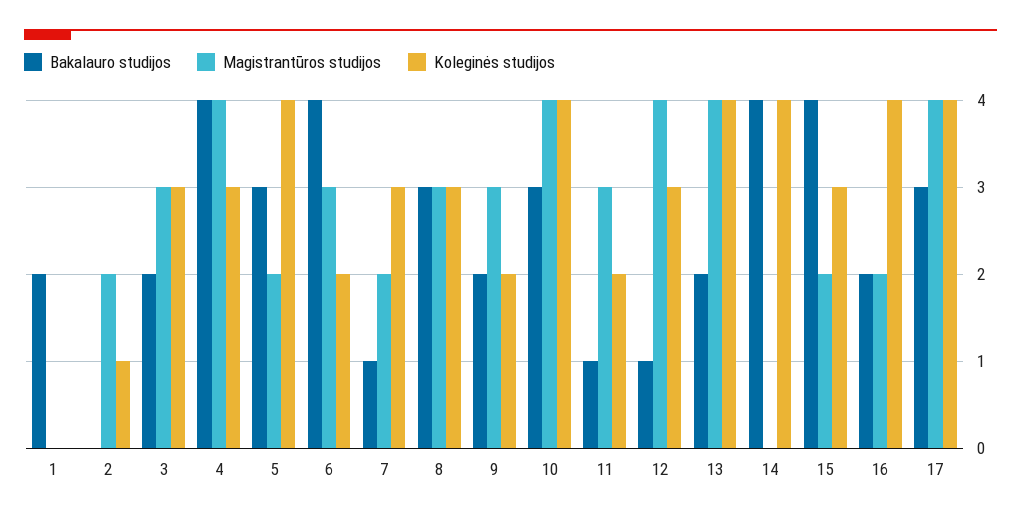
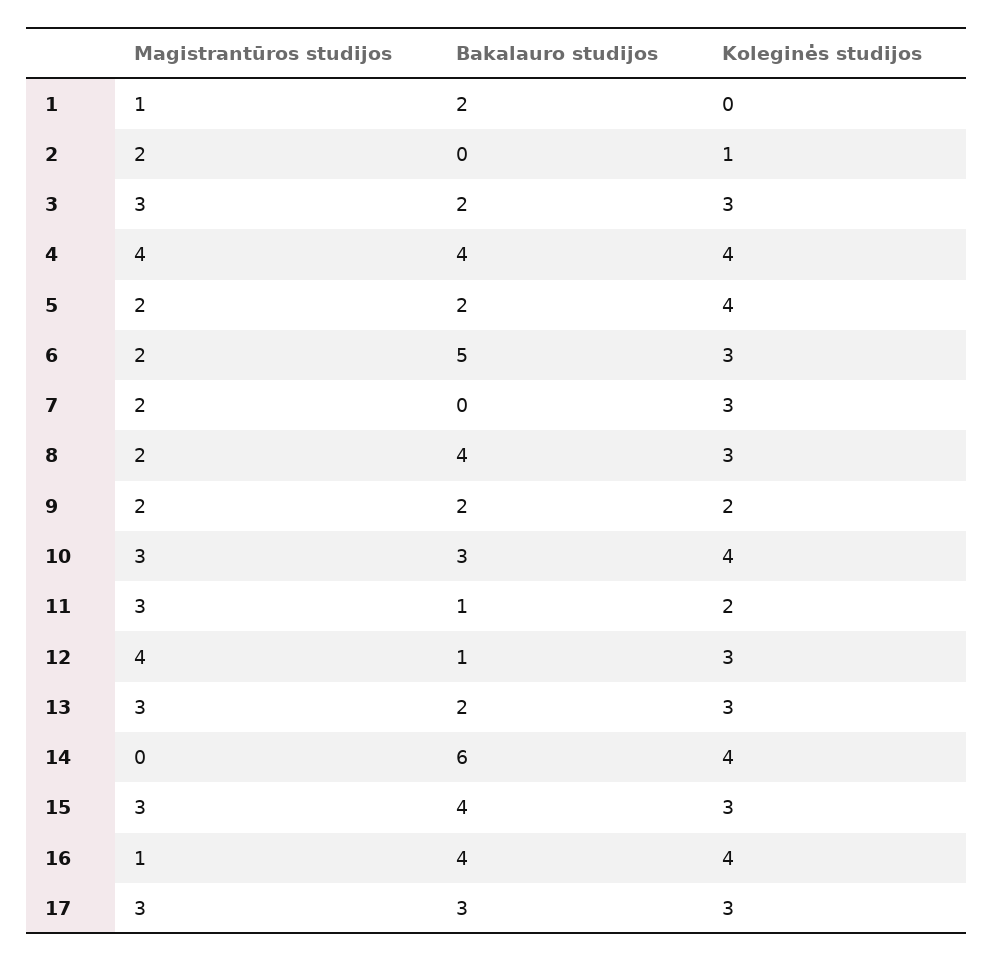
Magistrantūros studijos, 1: 0 -> 1
Koleginės studijos, 4: 3 -> 4
Bakalauro studijos, 5: 3 -> 2
Bakalauro studijos, 6: 4 -> 5
Magistrantūros studijos, 6: 3 -> 2
Koleginės studijos, 6: 2 -> 3
Bakalauro studijos, 7: 1 -> 0
Bakalauro studijos, 8: 3 -> 4
Magistrantūros studijos, 8: 3 -> 2
Magistrantūros studijos, 9: 3 -> 2
Magistrantūros studijos, 10: 4 -> 3
Magistrantūros studijos, 13: 4 -> 3
Koleginės studijos, 13: 4 -> 3
Bakalauro studijos, 14: 4 -> 6
Magistrantūros studijos, 15: 2 -> 3
Bakalauro studijos, 16: 2 -> 4
Magistrantūros studijos, 16: 2 -> 1
Magistrantūros studijos, 17: 4 -> 3
Koleginės studijos, 17: 4 -> 3

